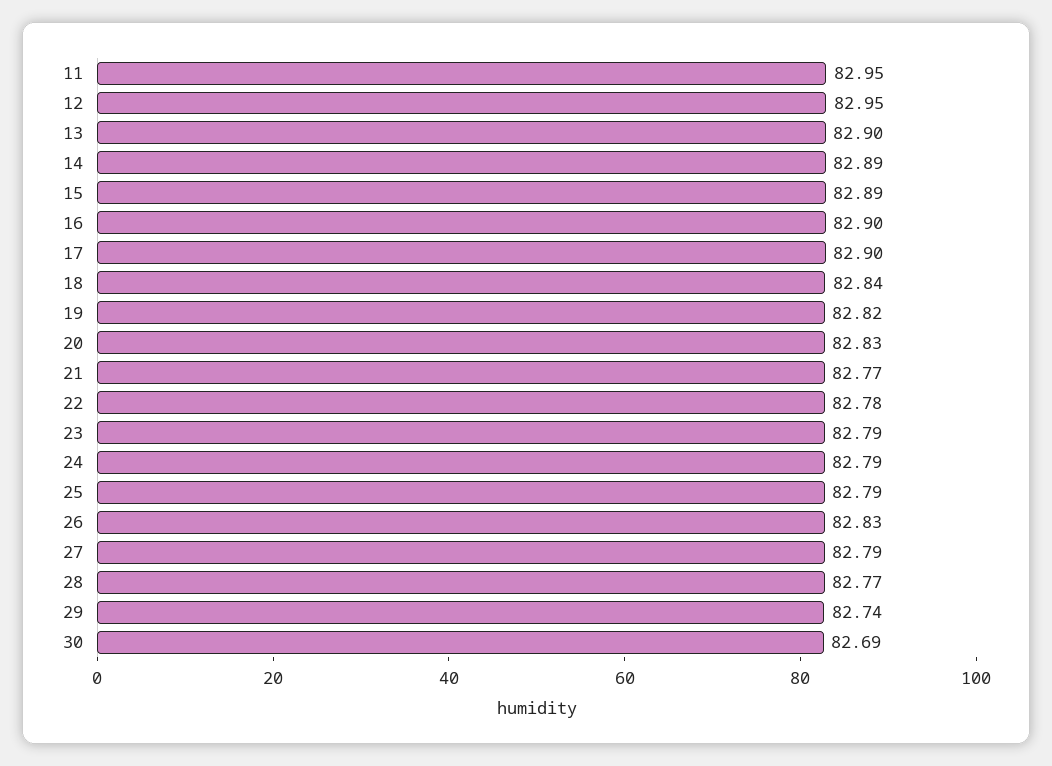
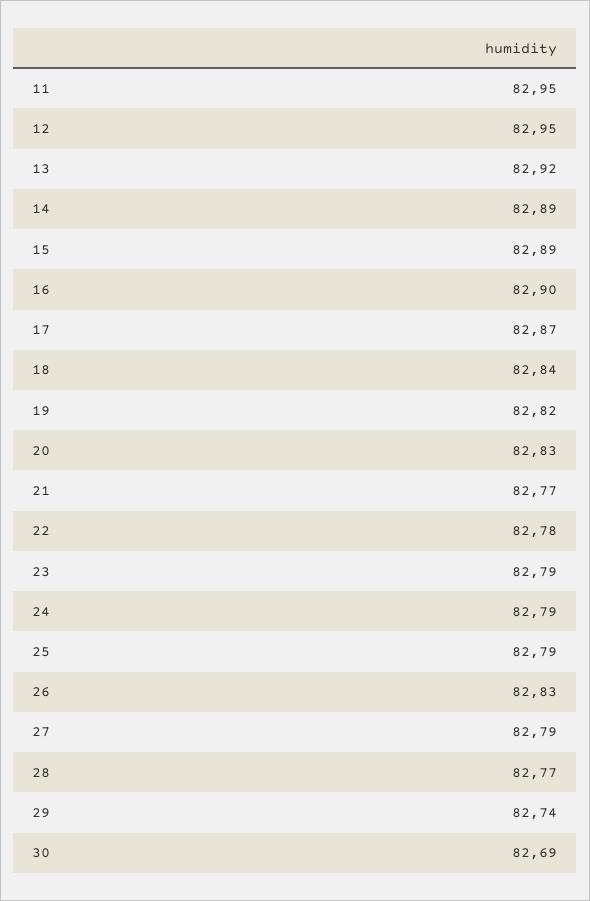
13: 82.9 -> 82.92
17: 82.9 -> 82.87

